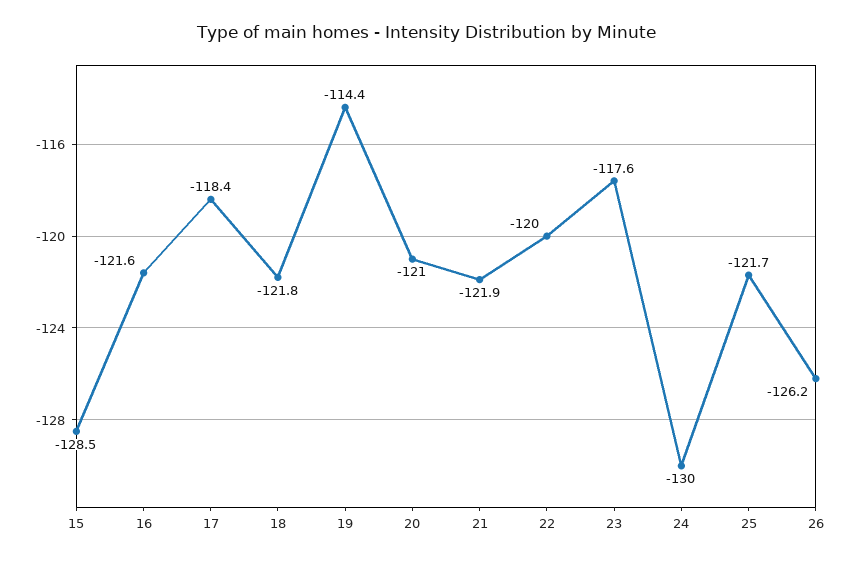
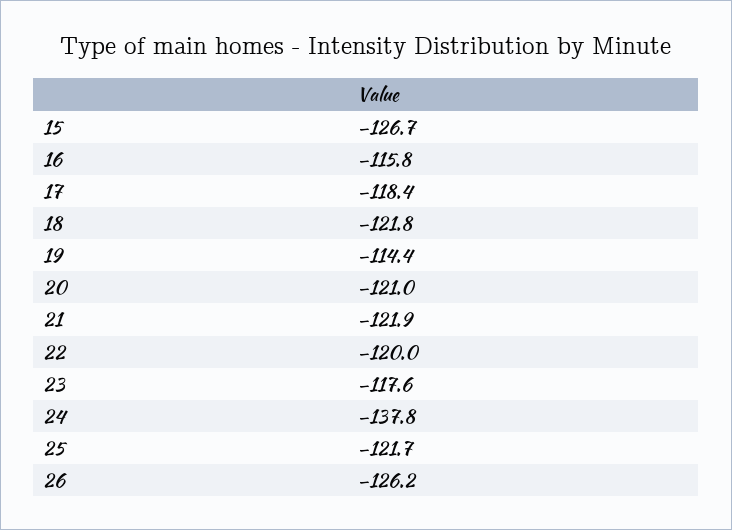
15: -128.5 -> -126.7
16: -121.6 -> -115.8
24: -130 -> -137.8

